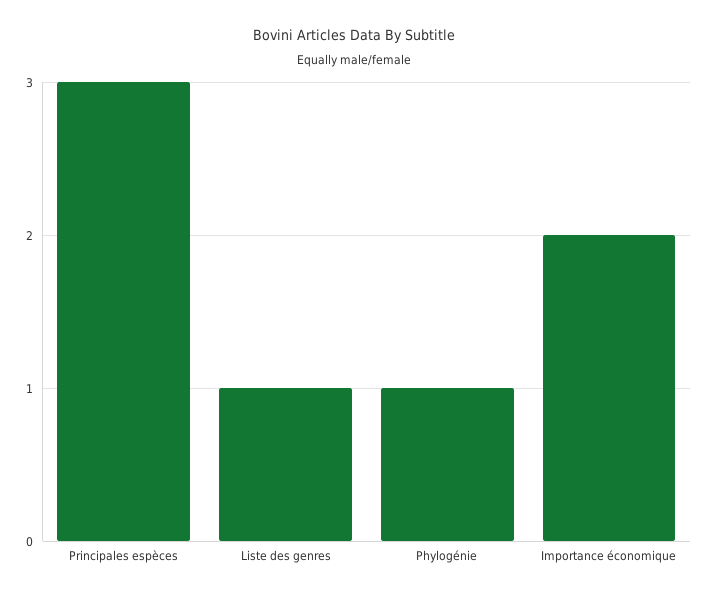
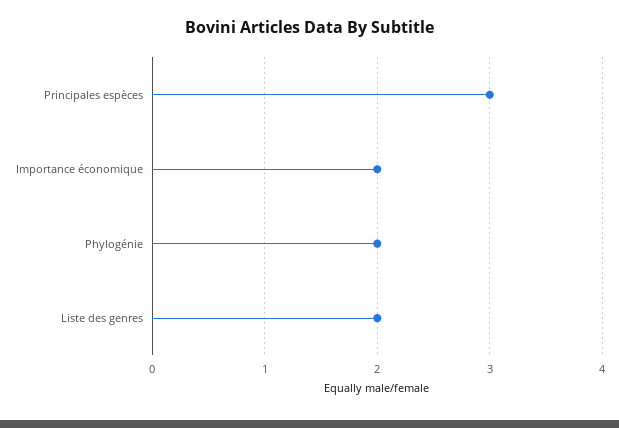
Liste des genres: 1 -> 2
Phylogénie: 1 -> 2

